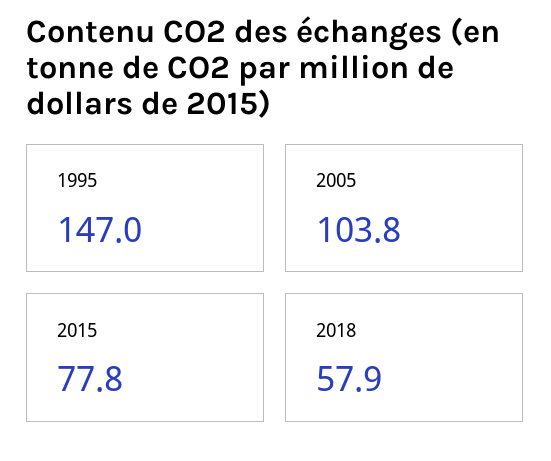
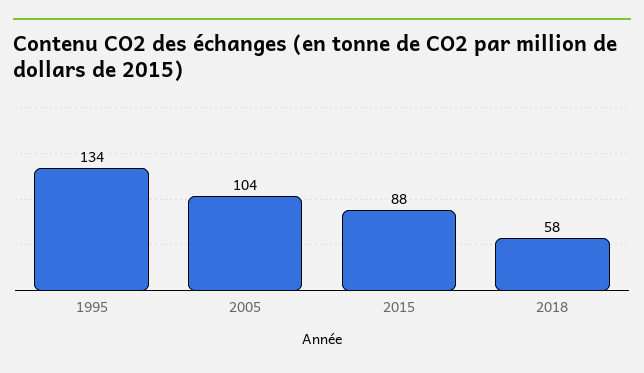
1995: 147 -> 134
2015: 77.8 -> 88

